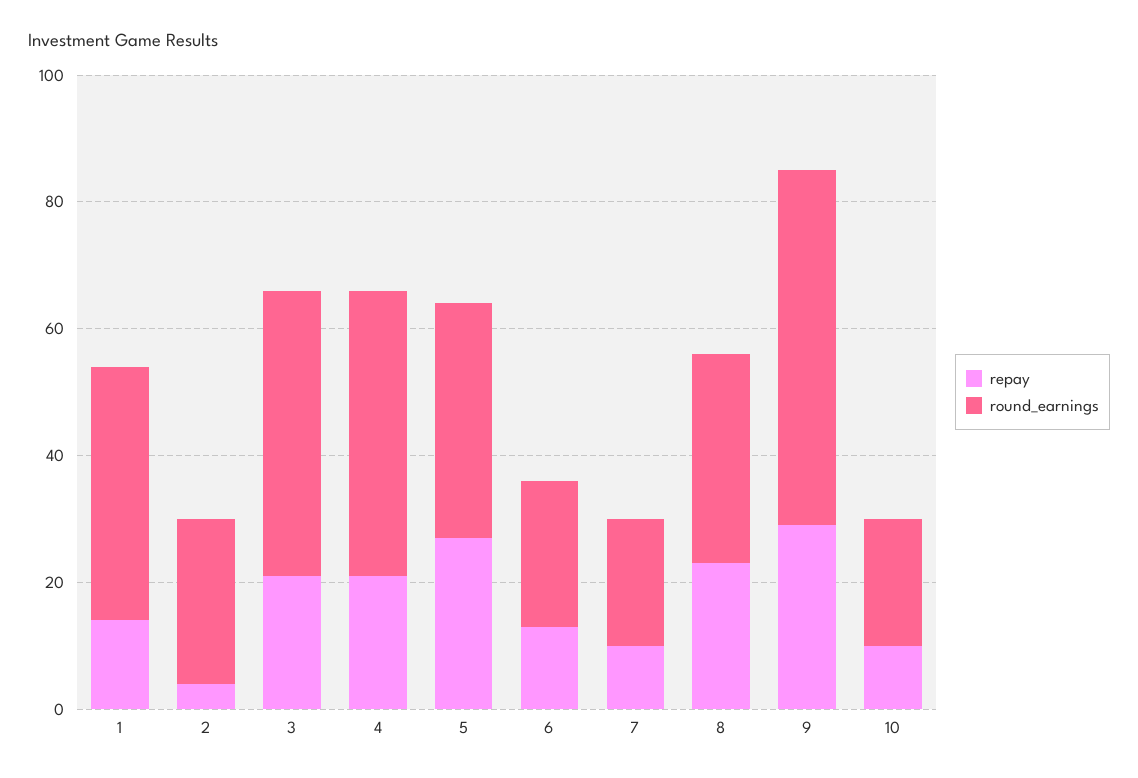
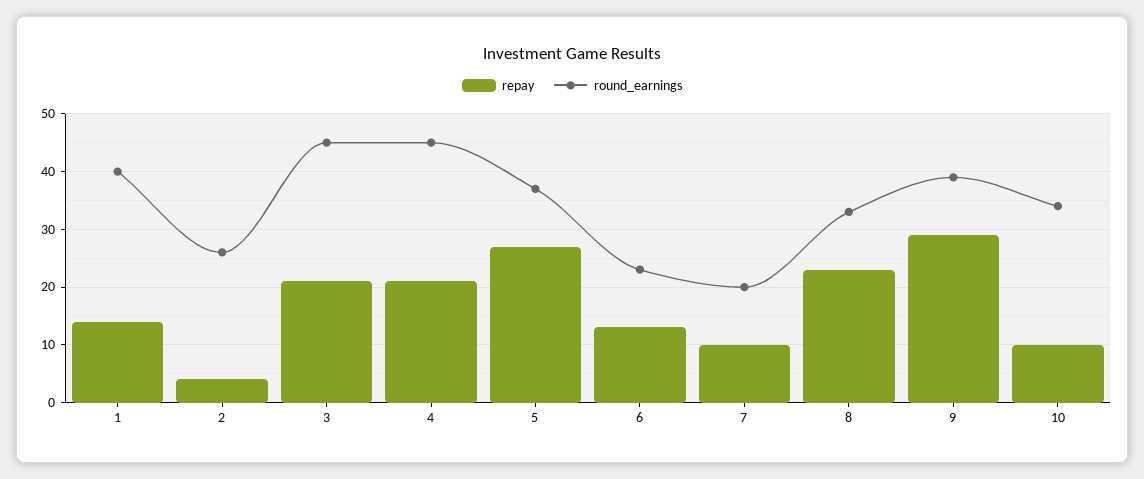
round_earnings, 9: 55 -> 40
round_earnings, 10: 20 -> 35

